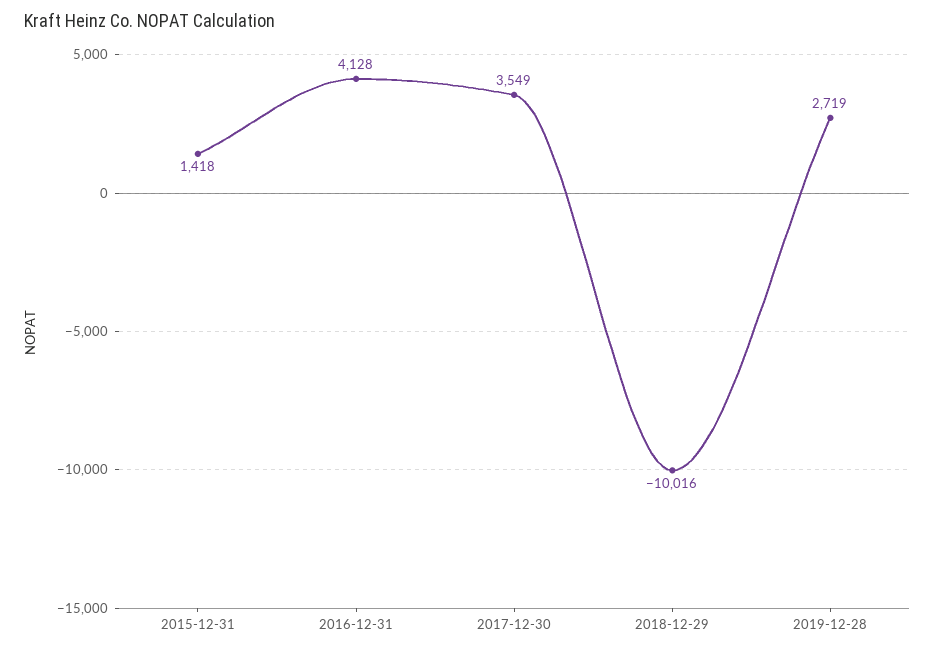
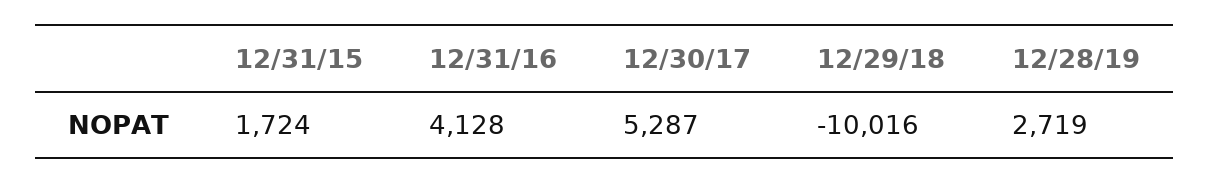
2015-12-31: 1418 -> 1724
2017-12-30: 3549 -> 5287

